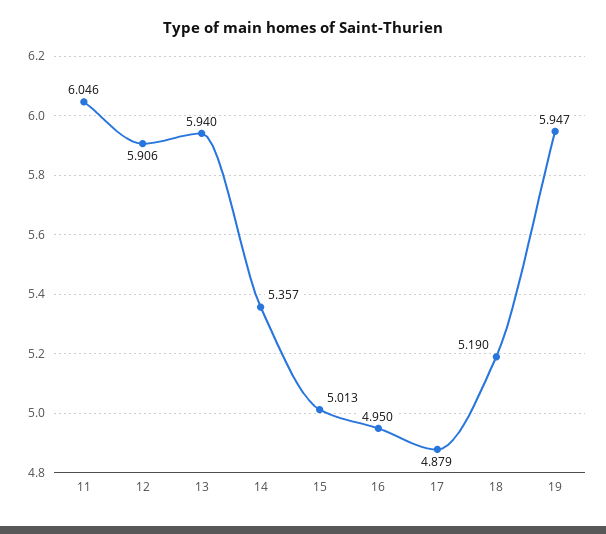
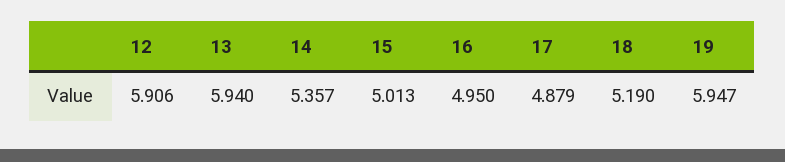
11: 6.046 -> none

